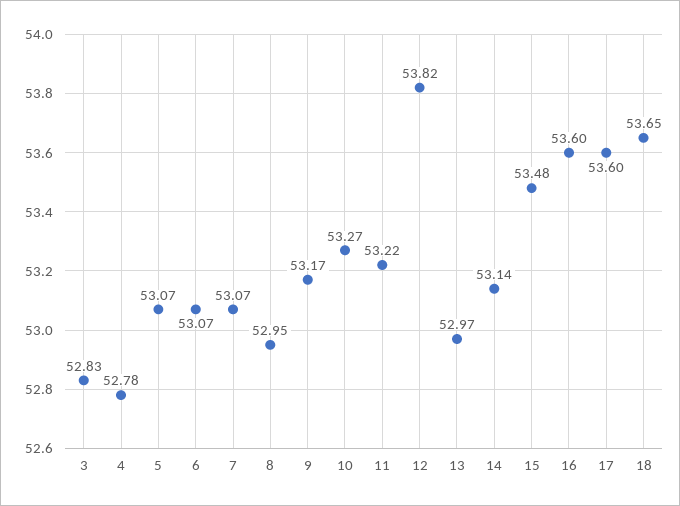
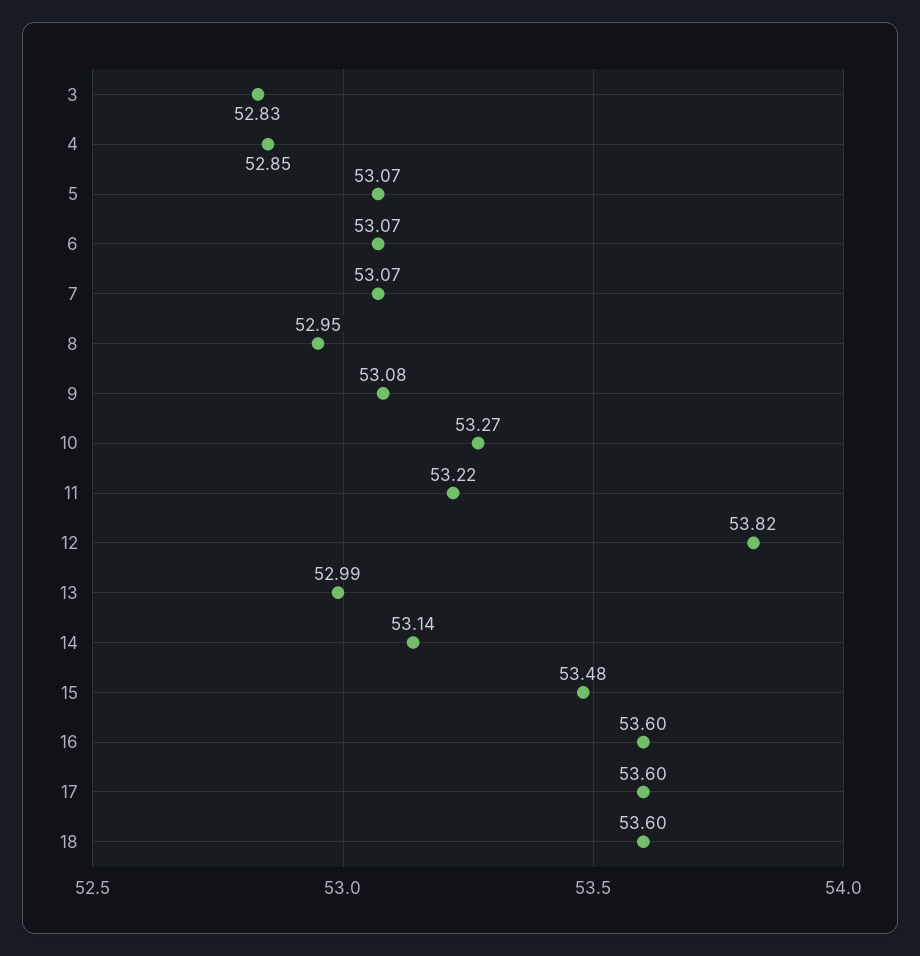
4: 52.78 -> 52.85
9: 53.17 -> 53.08
13: 52.97 -> 52.99
18: 53.65 -> 53.6

